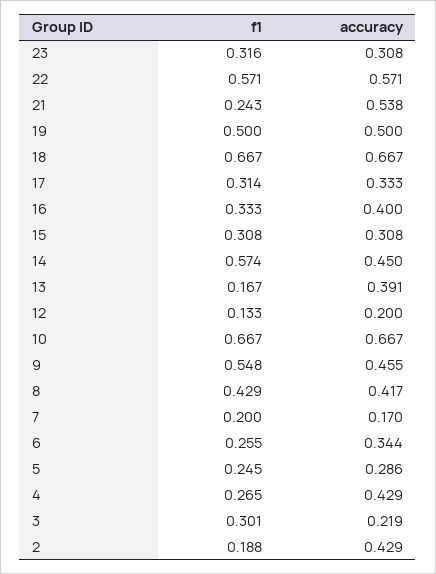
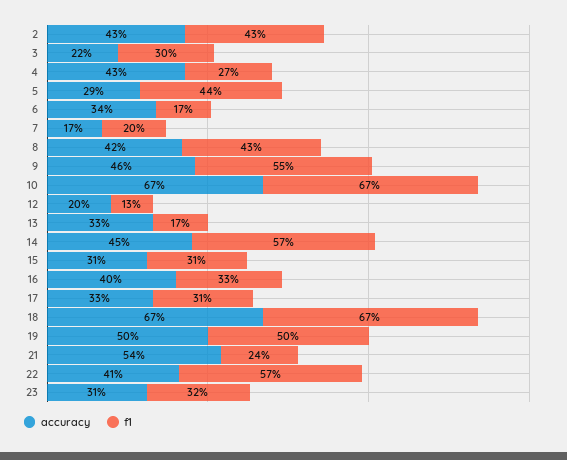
accuracy, 22: 0.571 -> 0.41
accuracy, 13: 0.391 -> 0.33
f1, 6: 0.255 -> 0.17
f1, 5: 0.245 -> 0.44
f1, 2: 0.188 -> 0.43

